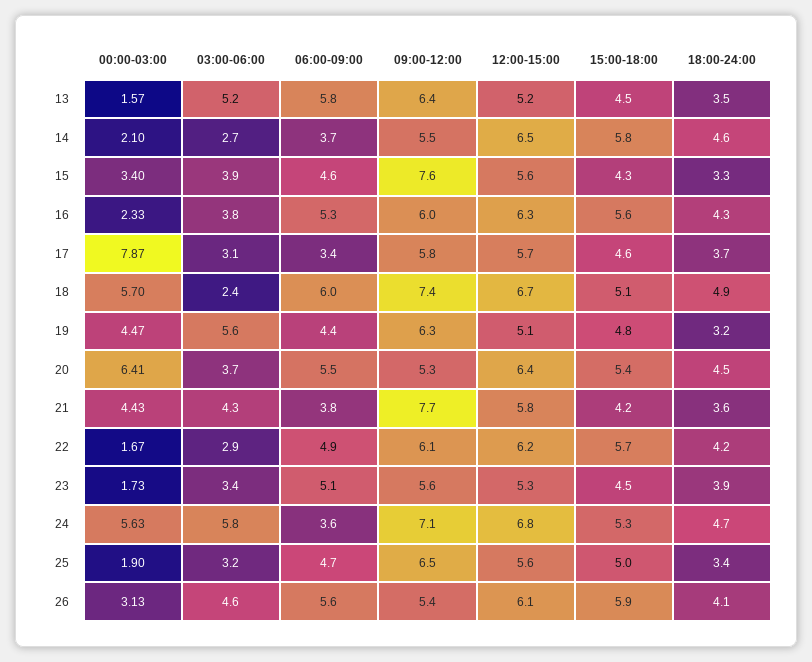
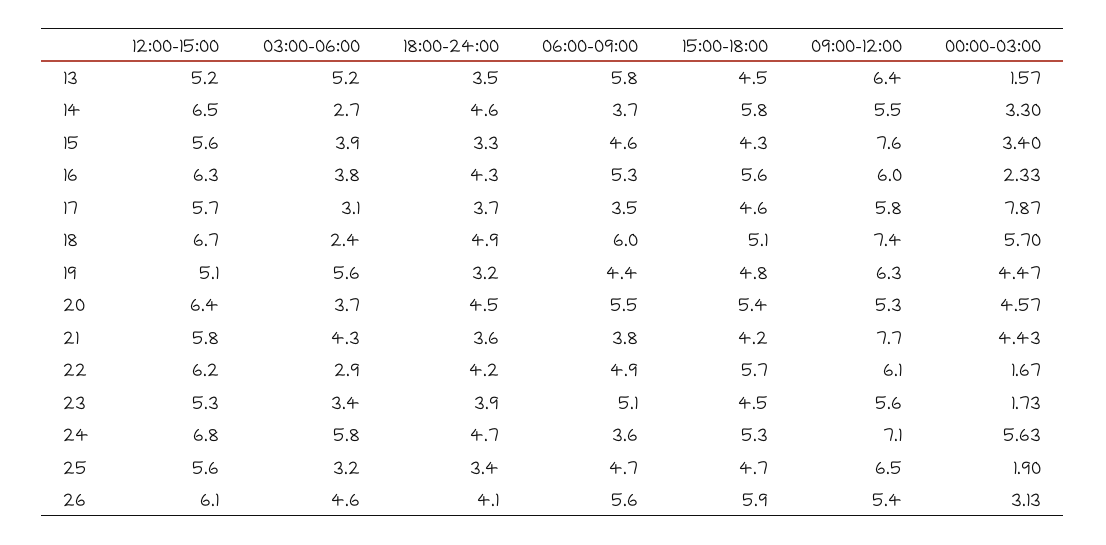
00:00-03:00, 14: 2.1 -> 3.3
06:00-09:00, 17: 3.4 -> 3.5
00:00-03:00, 20: 6.41 -> 4.57
15:00-18:00, 25: 5 -> 4.7

